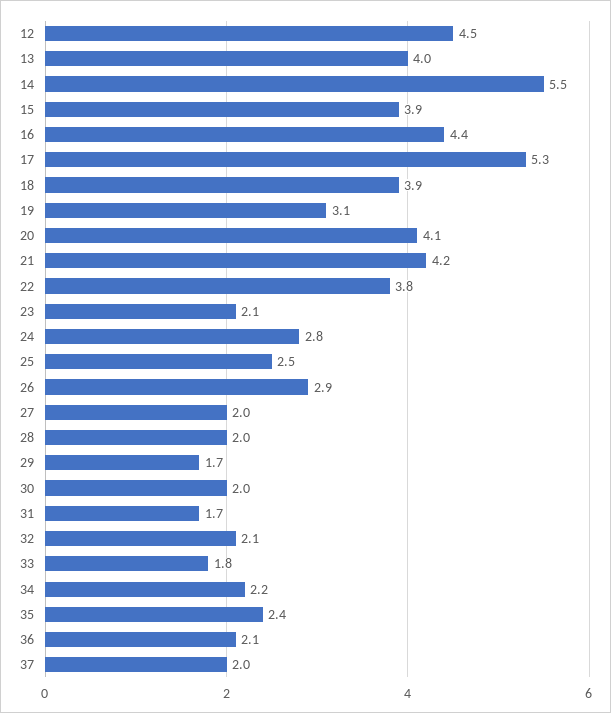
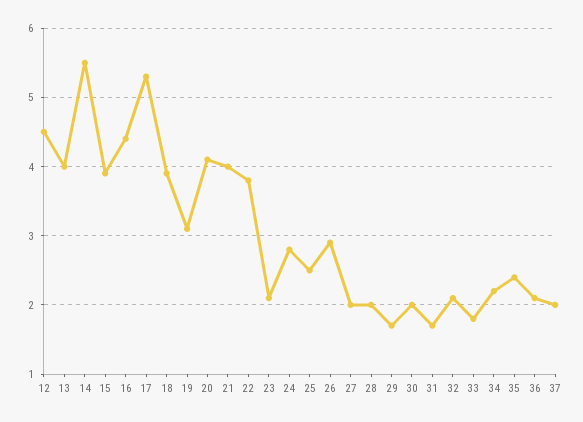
21: 4.2 -> 4

